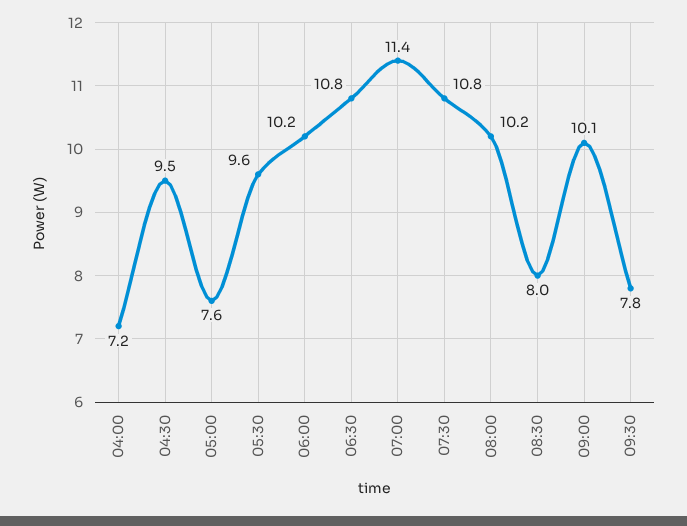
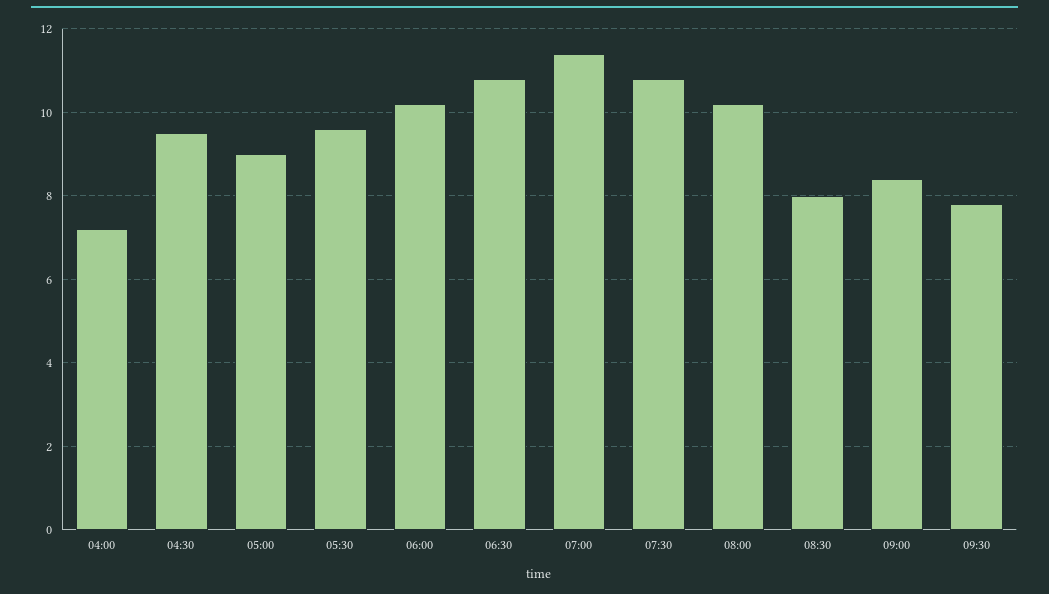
05:00: 7.6 -> 9
09:00: 10.1 -> 8.5

